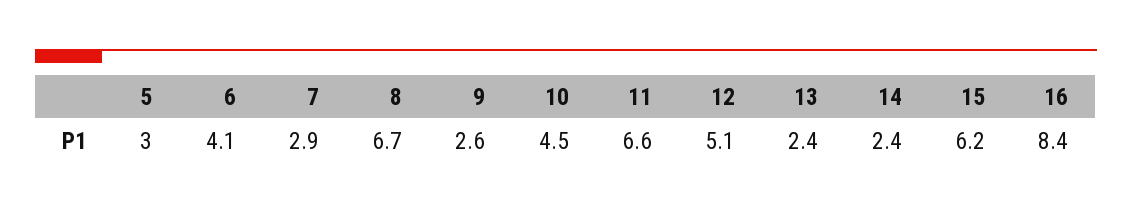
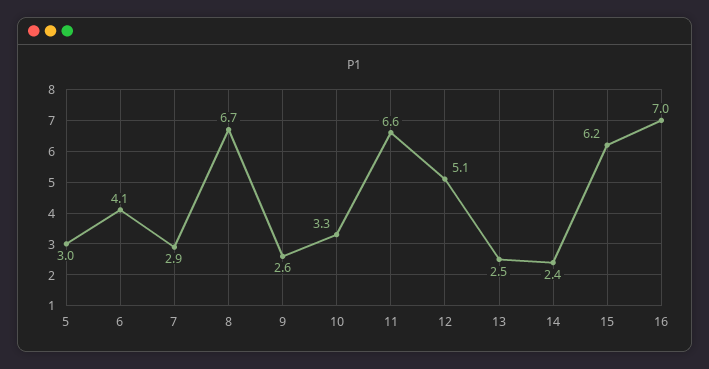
10: 4.5 -> 3.3
13: 2.4 -> 2.5
16: 8.4 -> 7

